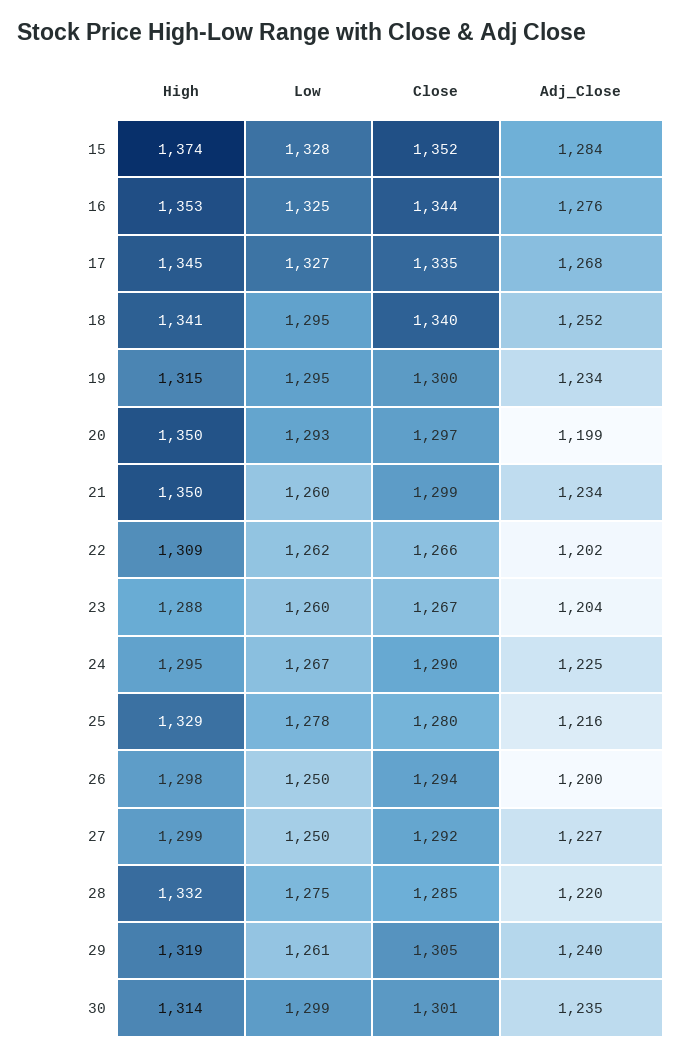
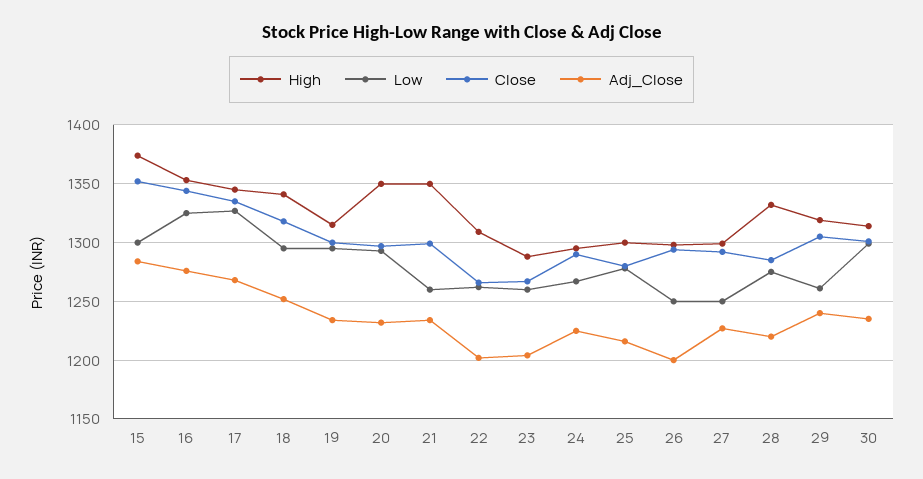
Low, 15: 1328 -> 1300
Close, 18: 1340 -> 1320
Adj_Close, 20: 1199 -> 1230
High, 25: 1329 -> 1300

